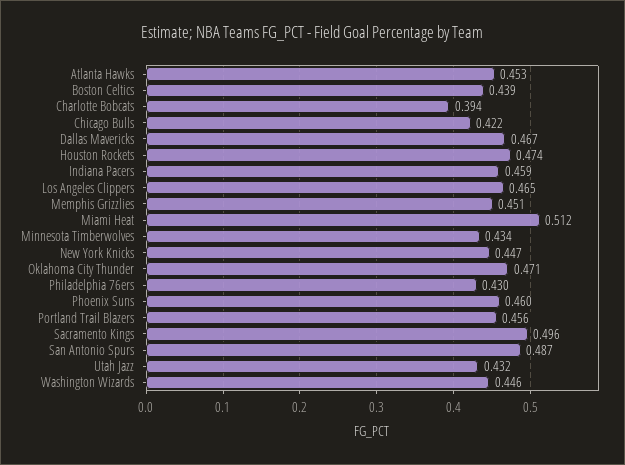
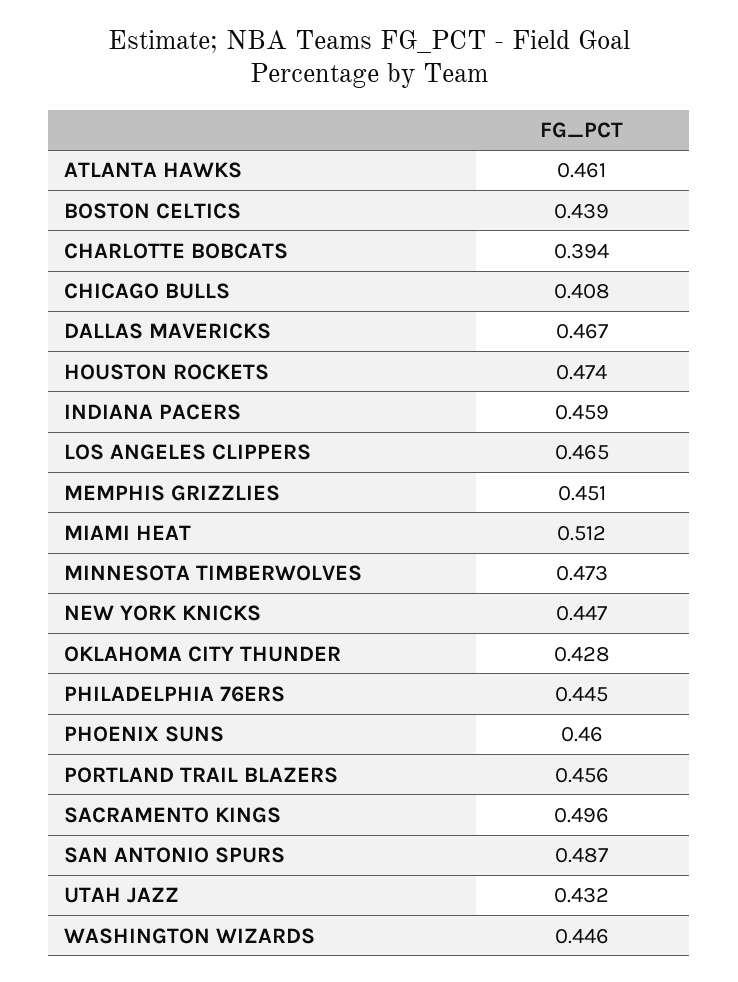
Atlanta Hawks: 0.453 -> 0.461
Chicago Bulls: 0.422 -> 0.408
Minnesota Timberwolves: 0.434 -> 0.473
Oklahoma City Thunder: 0.471 -> 0.428
Philadelphia 76ers: 0.43 -> 0.445

